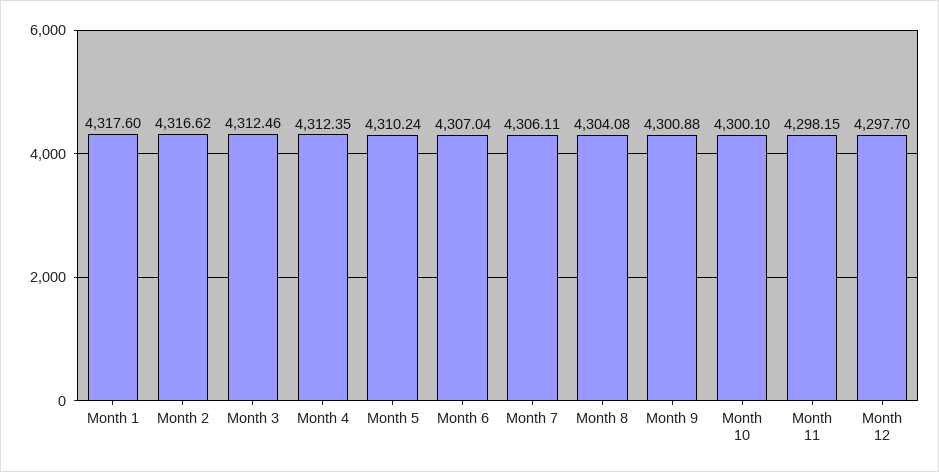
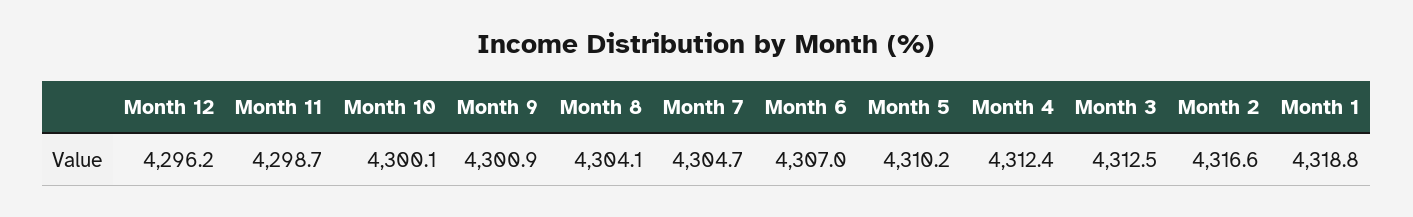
Month 1: 4317.6 -> 4318.8
Month 7: 4306.11 -> 4304.7
Month 11: 4298.15 -> 4298.7
Month 12: 4297.7 -> 4296.2

